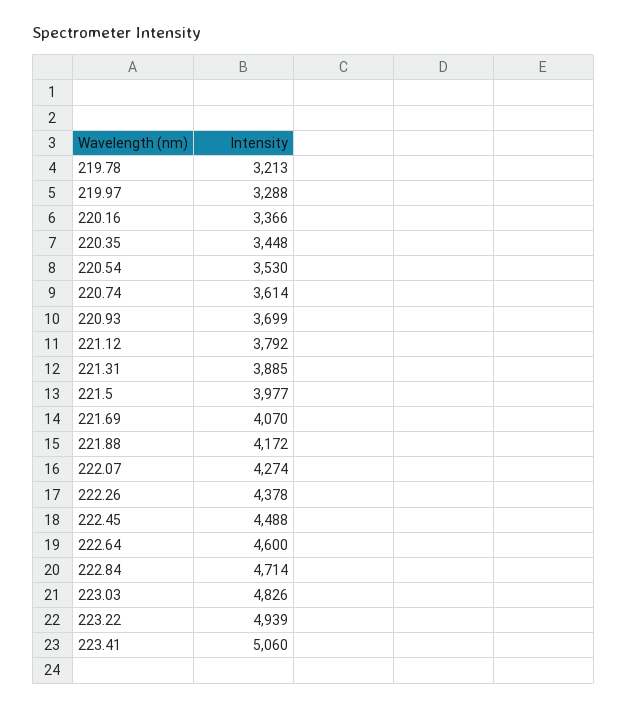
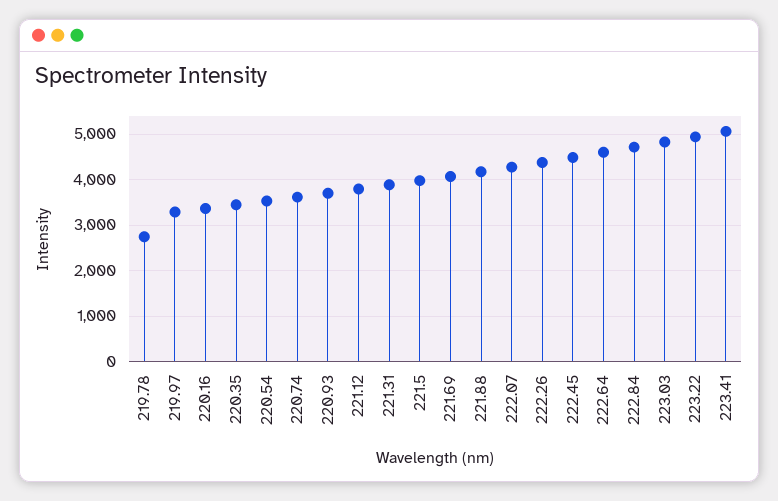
219.78: 3213 -> 2800

